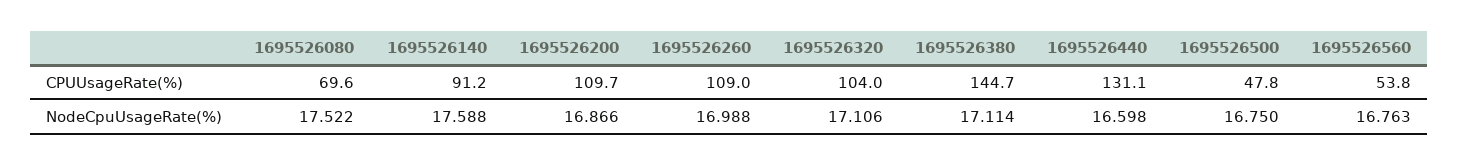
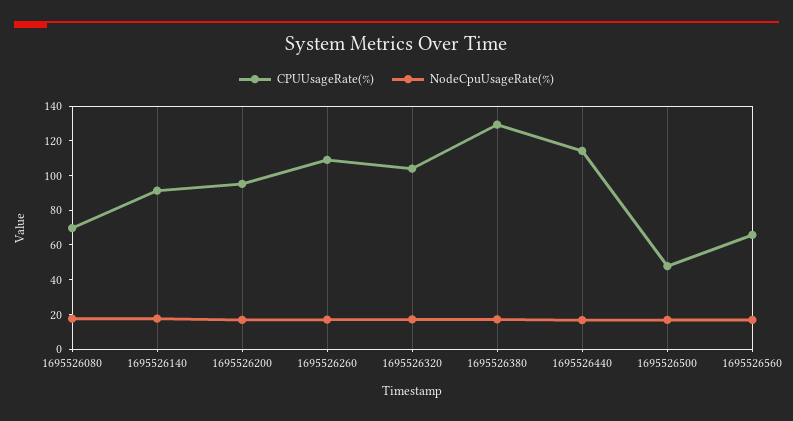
CPUUsageRate(%), 1695526200: 109.7 -> 95
CPUUsageRate(%), 1695526380: 144.7 -> 130
CPUUsageRate(%), 1695526440: 131.1 -> 115
CPUUsageRate(%), 1695526560: 53.8 -> 65

